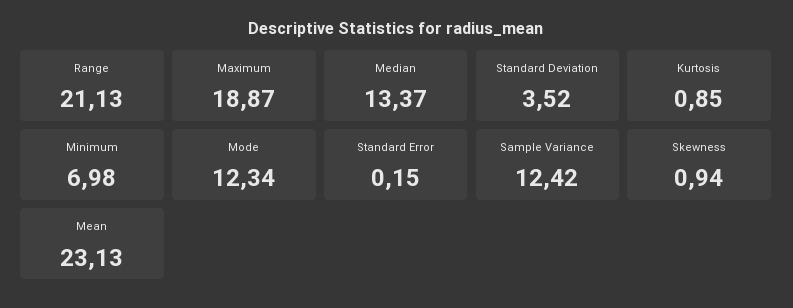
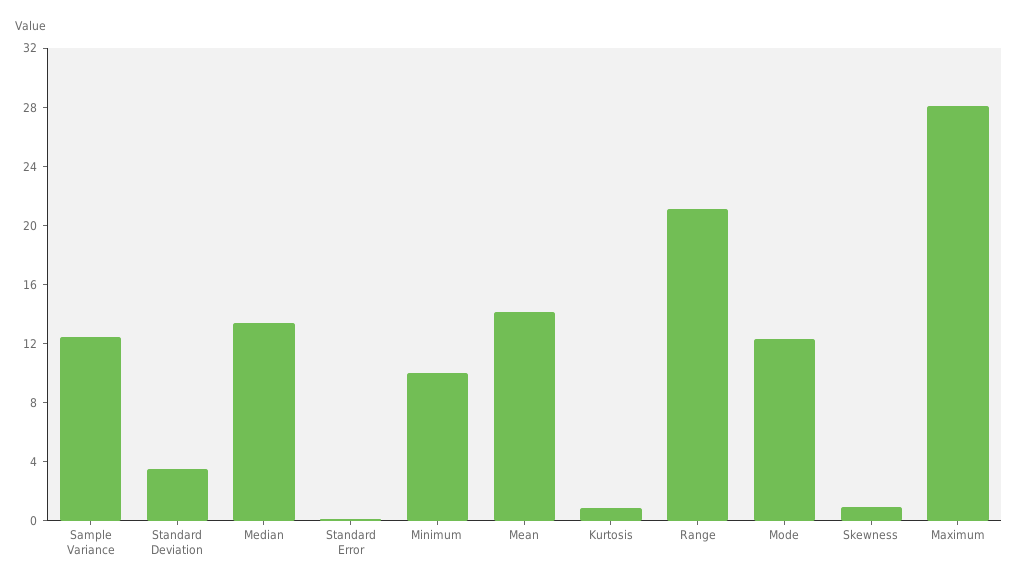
Maximum: 18.87 -> 28
Minimum: 6.98 -> 10
Mean: 23.13 -> 14

